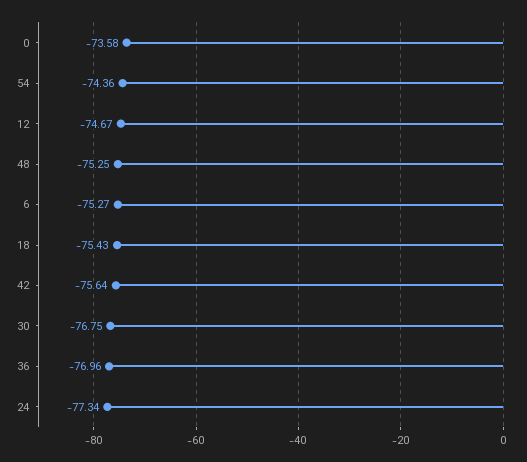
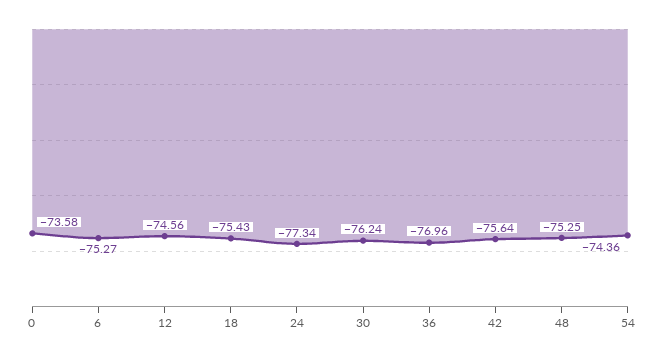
12: -74.67 -> -74.56
30: -76.75 -> -76.24

